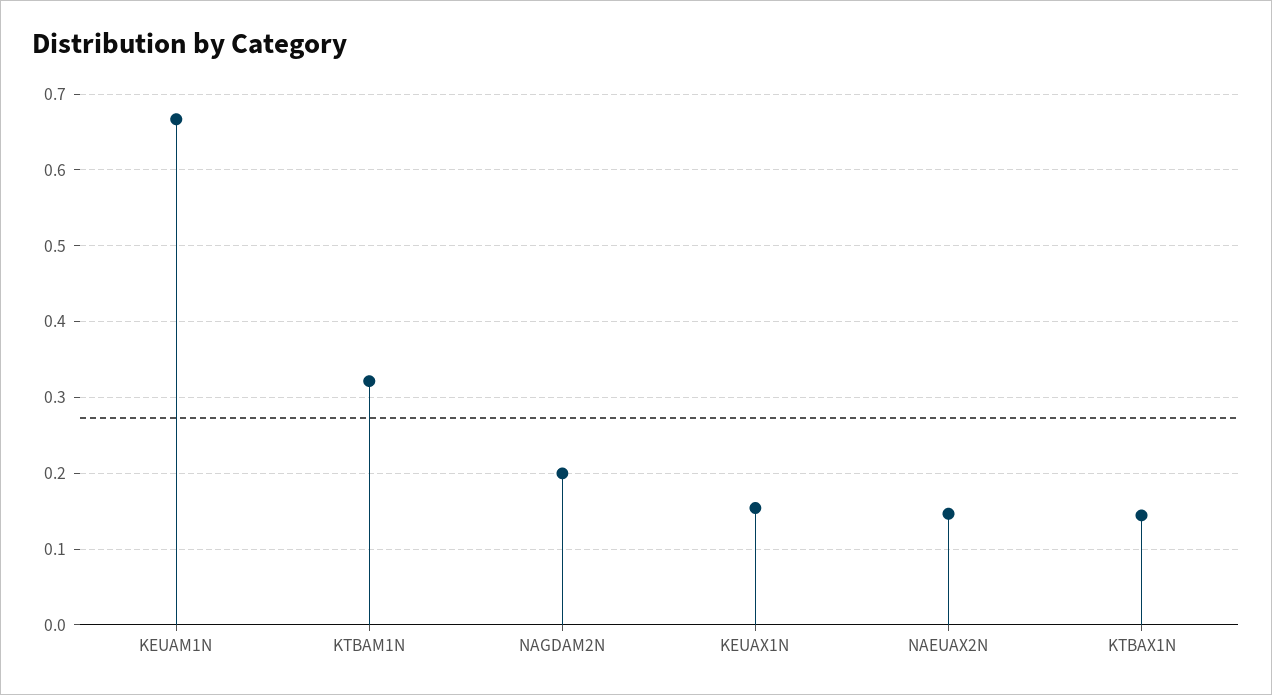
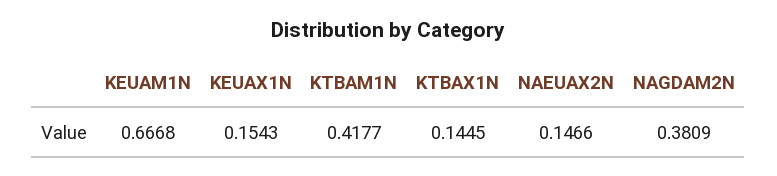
KTBAM1N: 0.32 -> 0.4177
NAGDAM2N: 0.2 -> 0.3809

